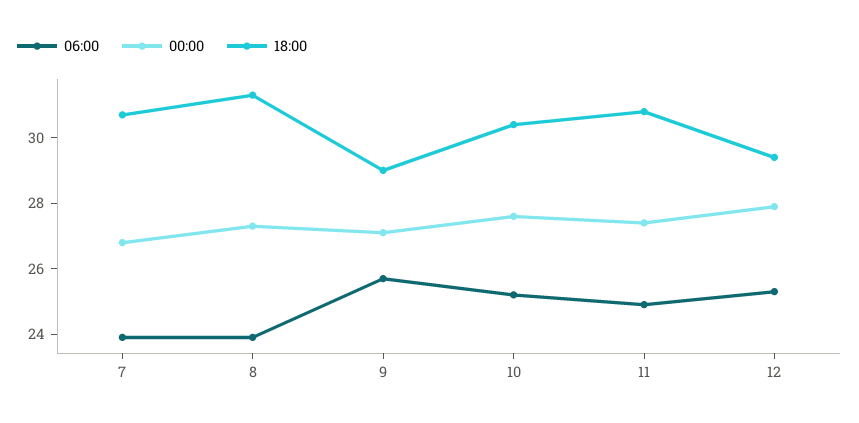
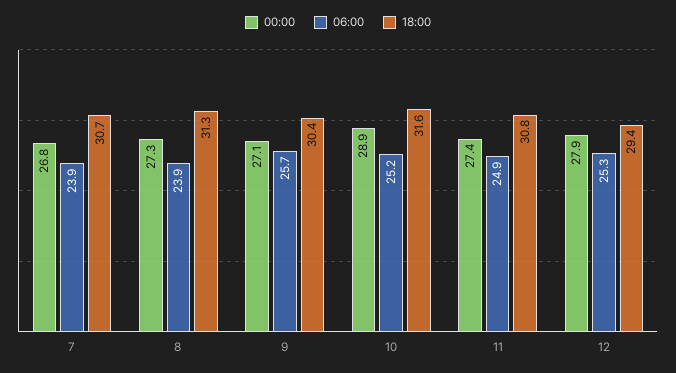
18:00, 9: 29 -> 30.4
00:00, 10: 27.5 -> 28.9
18:00, 10: 30.5 -> 31.6

